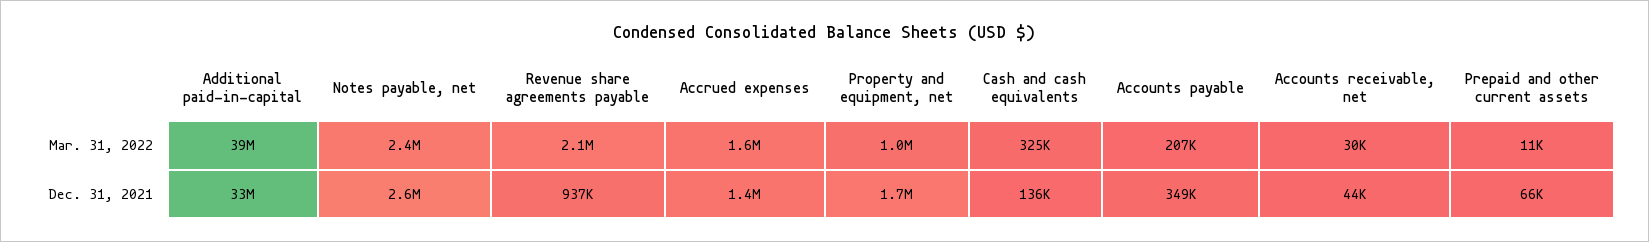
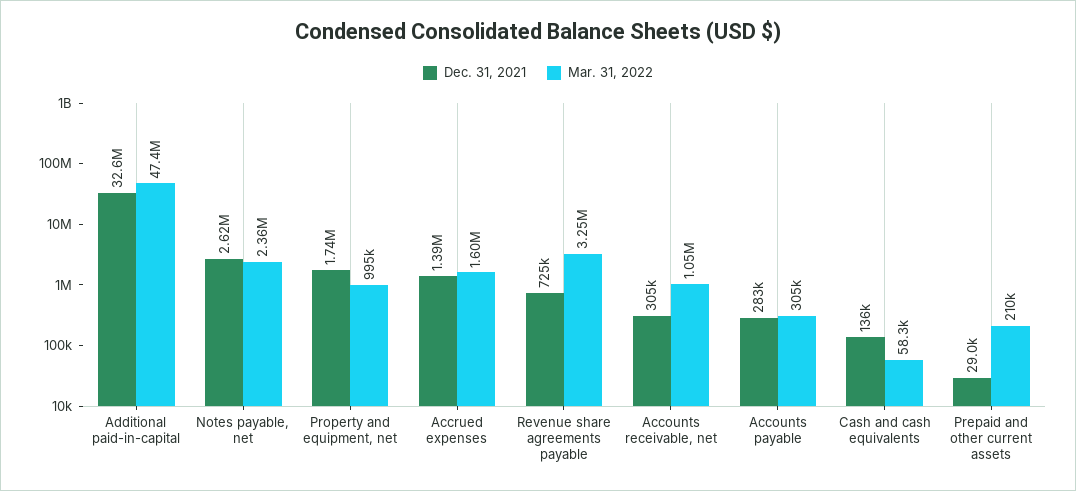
Mar. 31, 2022, Additional paid-in-capital: 39000000 -> 47400000
Mar. 31, 2022, Revenue share agreements payable: 2100000 -> 3250000
Mar. 31, 2022, Cash and cash equivalents: 325000 -> 58300
Mar. 31, 2022, Accounts payable: 207000 -> 305000
Mar. 31, 2022, Accounts receivable, net: 30000 -> 1050000
Mar. 31, 2022, Prepaid and other current assets: 11000 -> 210000
Dec. 31, 2021, Revenue share agreements payable: 937000 -> 725000
Dec. 31, 2021, Accounts payable: 349000 -> 283000
Dec. 31, 2021, Accounts receivable, net: 44000 -> 305000
Dec. 31, 2021, Prepaid and other current assets: 66000 -> 29000

